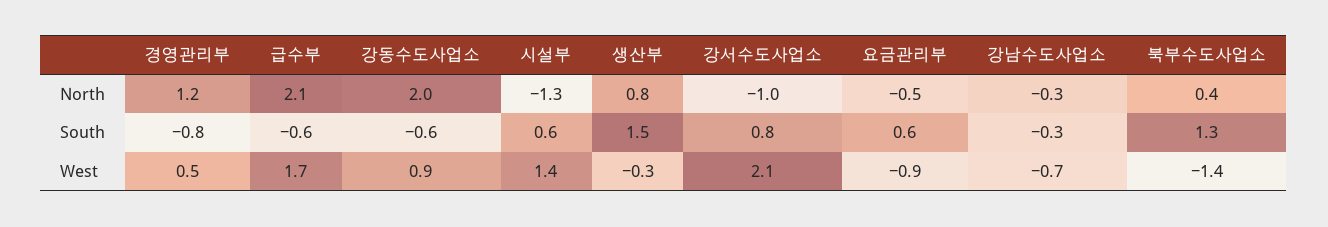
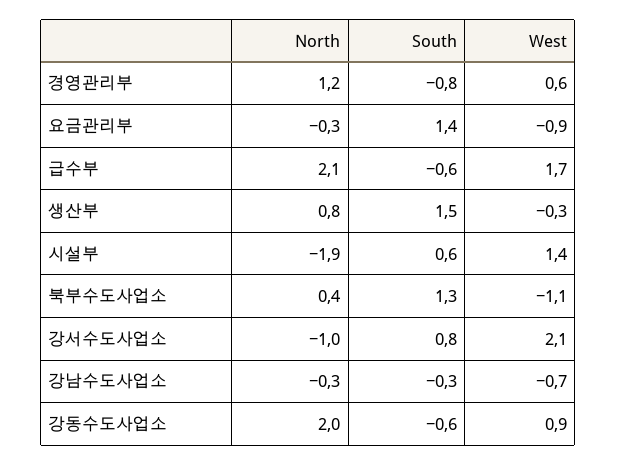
시설부, North: -1.3 -> -1.9
요금관리부, North: -0.5 -> -0.3
요금관리부, South: 0.6 -> 1.4
경영관리부, West: 0.5 -> 0.6
북부수도사업소, West: -1.4 -> -1.1

